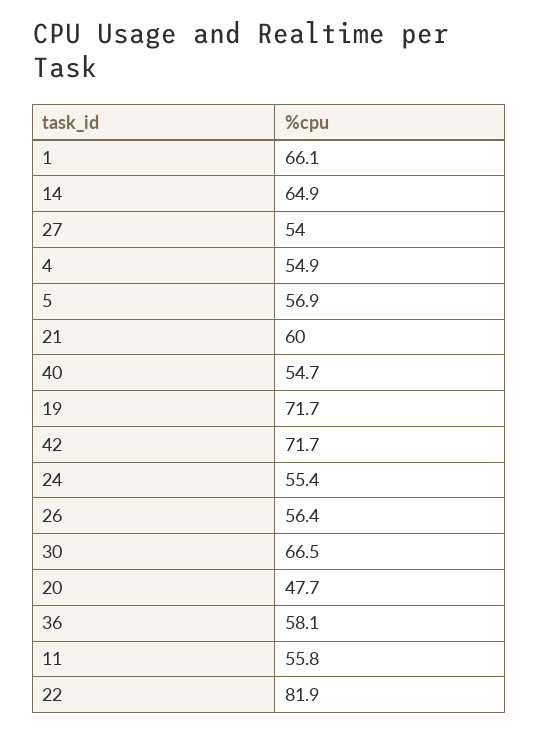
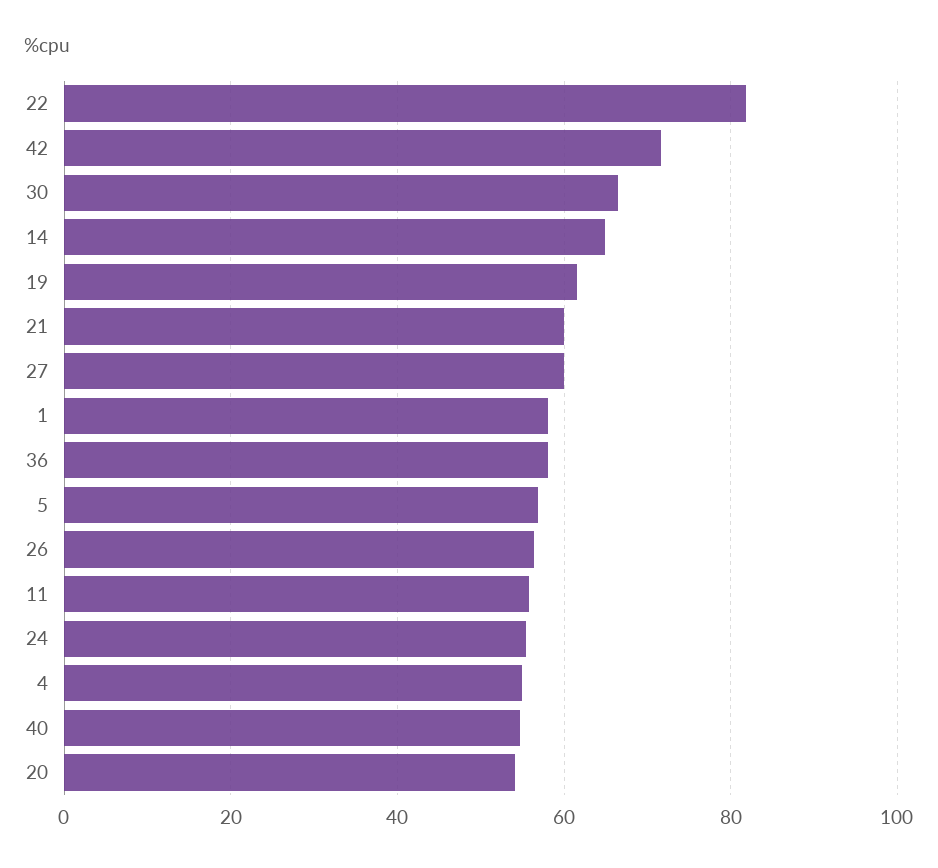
1: 66.1 -> 58
27: 54 -> 60
19: 71.7 -> 62
20: 47.7 -> 54

